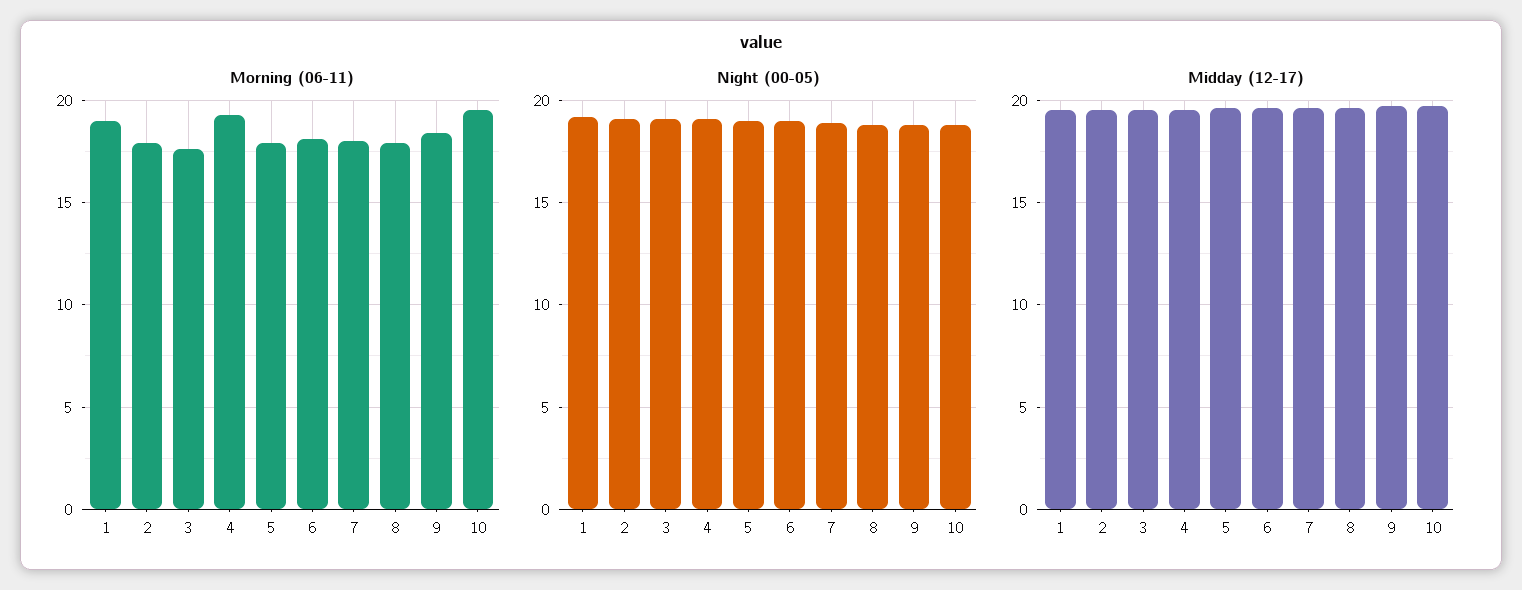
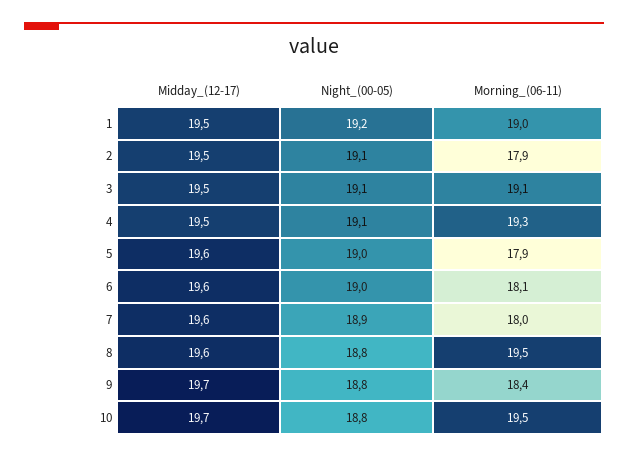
Morning (06-11), 3: 17.5 -> 19.1
Morning (06-11), 8: 18 -> 19.5

